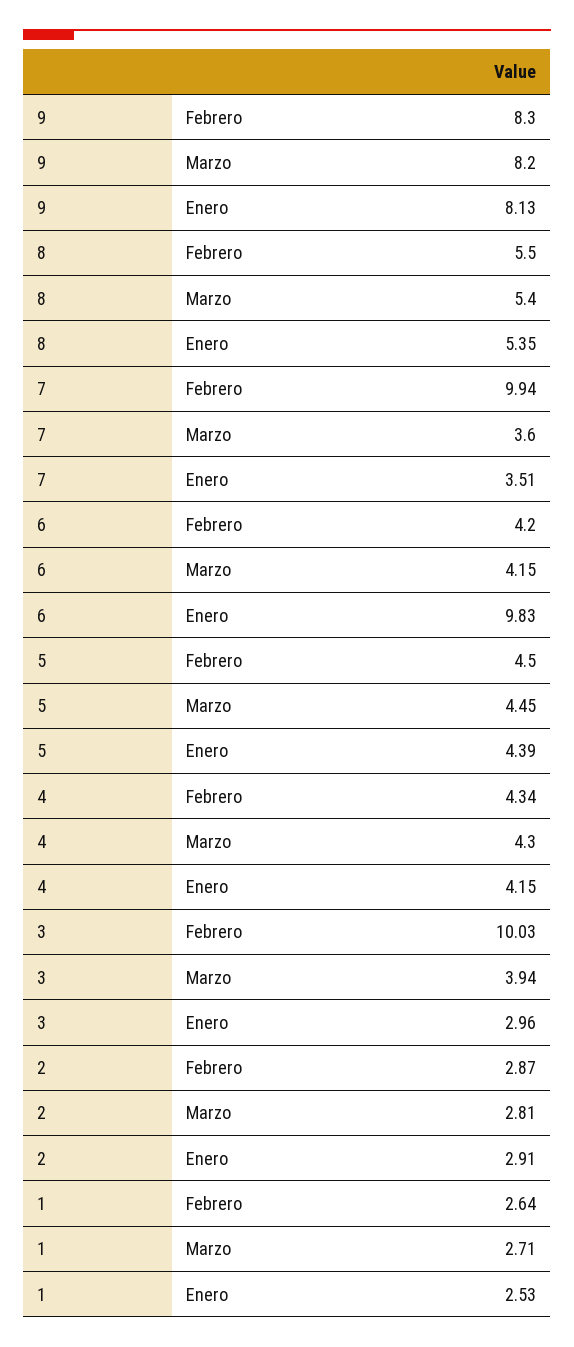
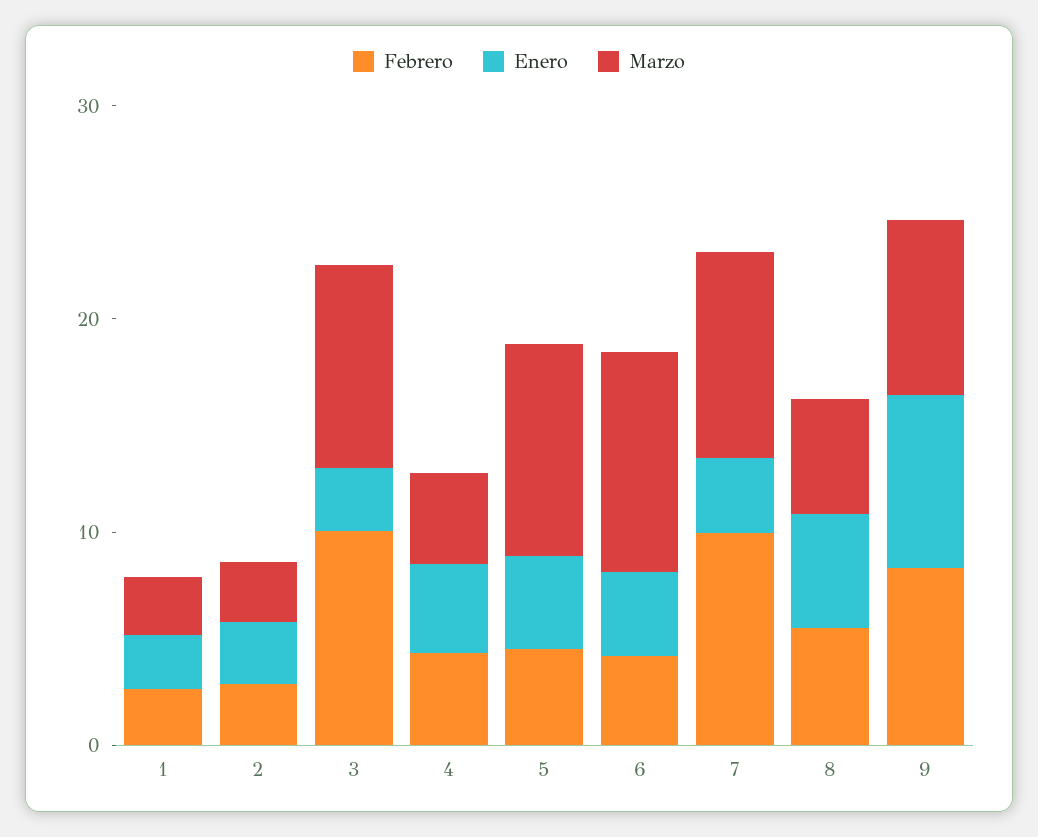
Marzo, 7: 3.6 -> 10
Marzo, 6: 4.15 -> 10
Enero, 6: 9.83 -> 4
Marzo, 5: 4.45 -> 10
Marzo, 3: 3.94 -> 10

